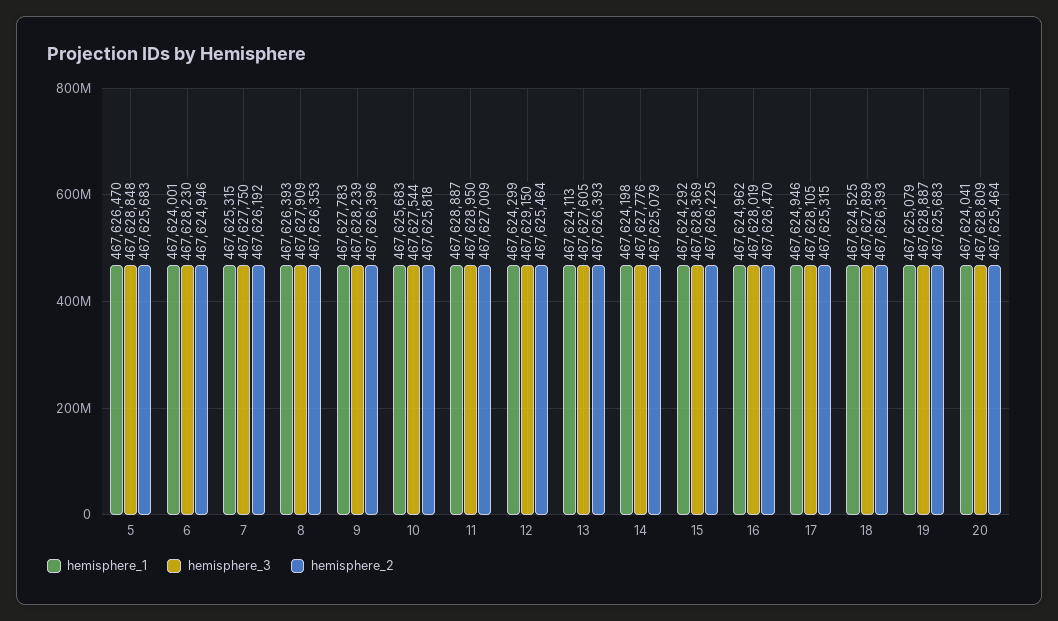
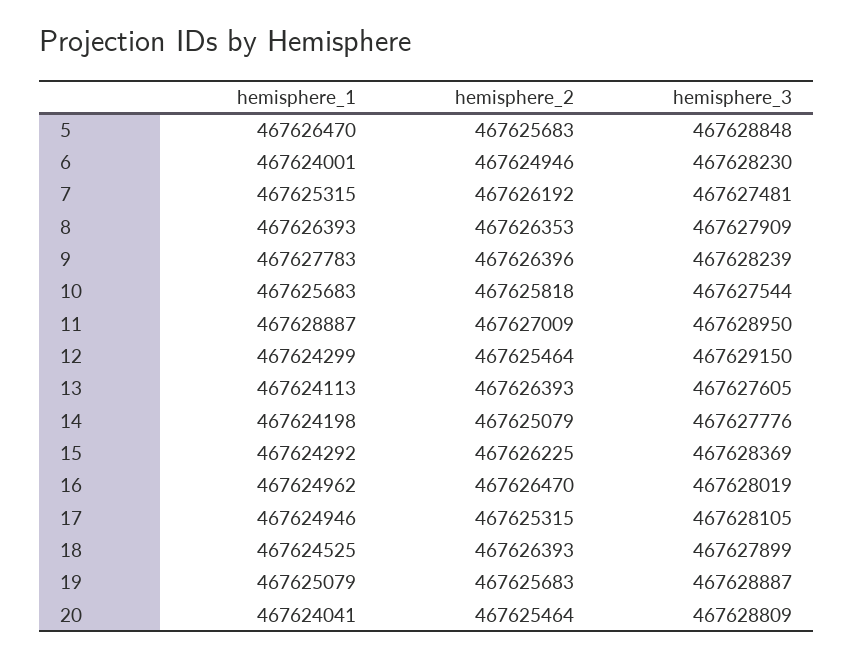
hemisphere_3, 7: 467627750 -> 467627481

